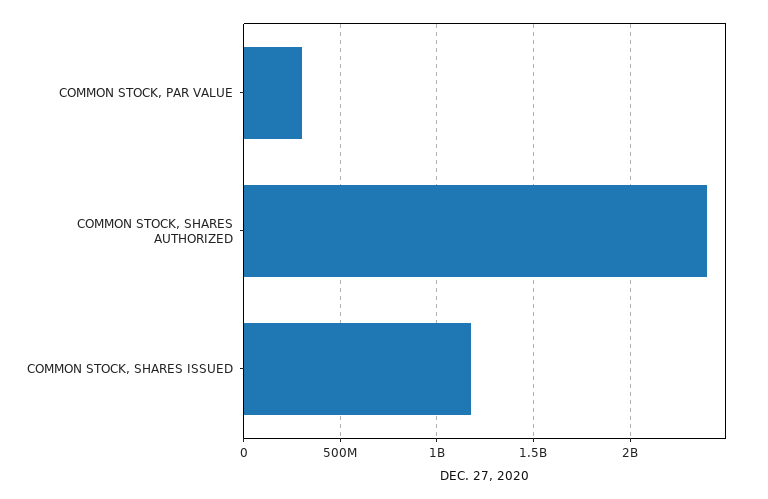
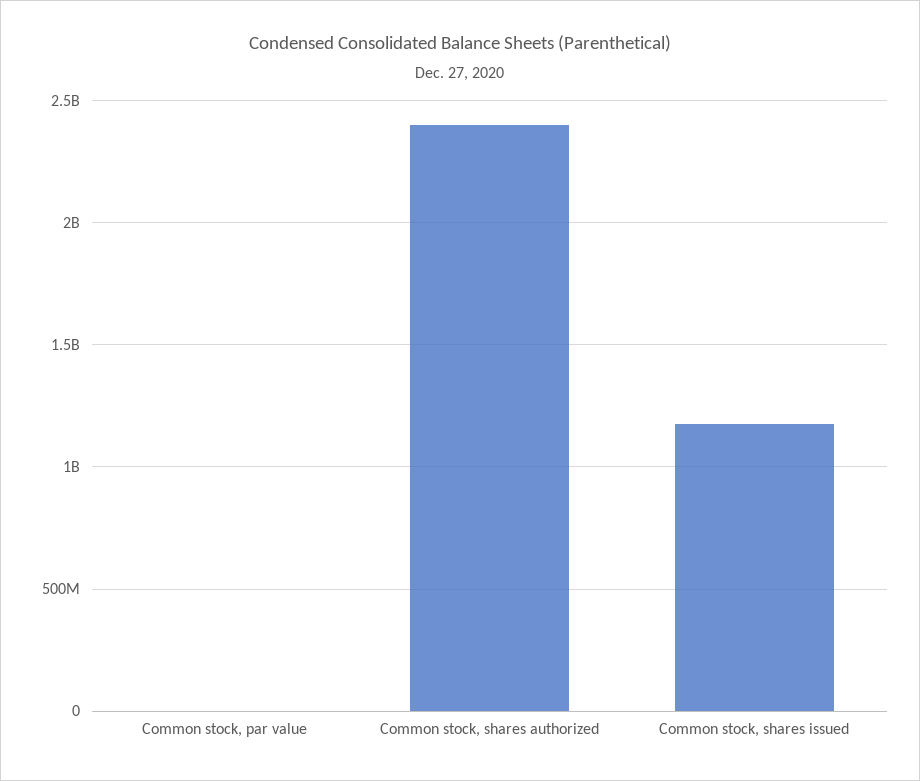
COMMON STOCK, PAR VALUE: 300000000 -> 0

